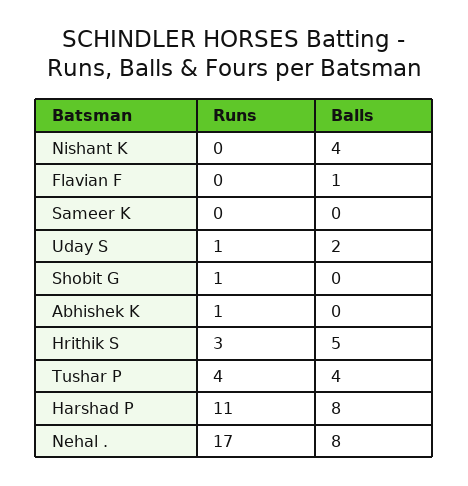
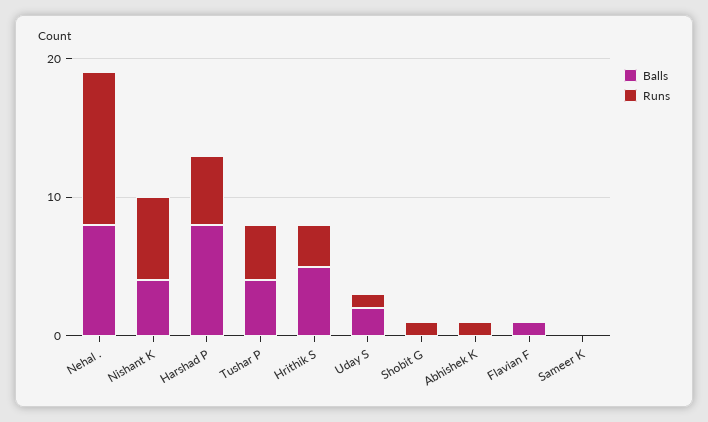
Runs, Nishant K: 0 -> 6
Runs, Harshad P: 11 -> 5
Runs, Nehal .: 17 -> 11

